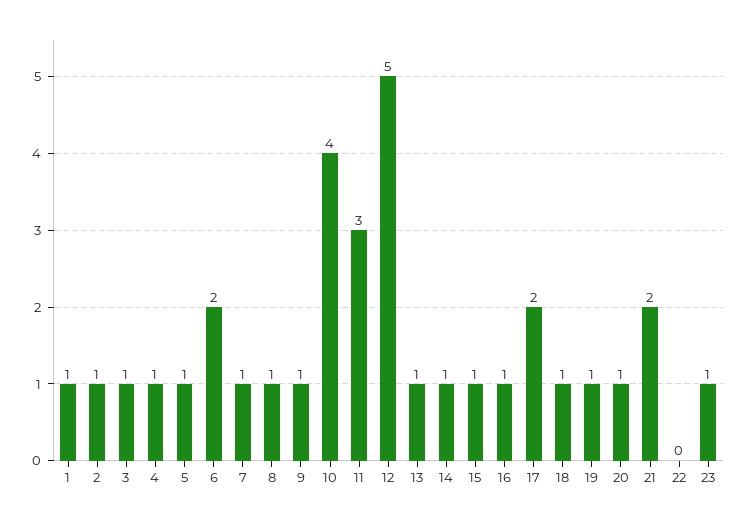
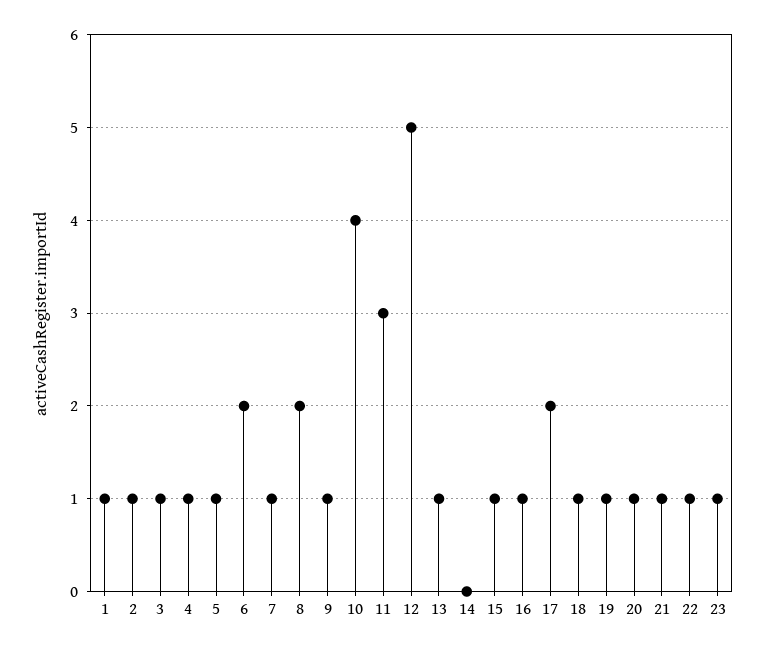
8: 1 -> 2
14: 1 -> 0
21: 2 -> 1
22: 0 -> 1

